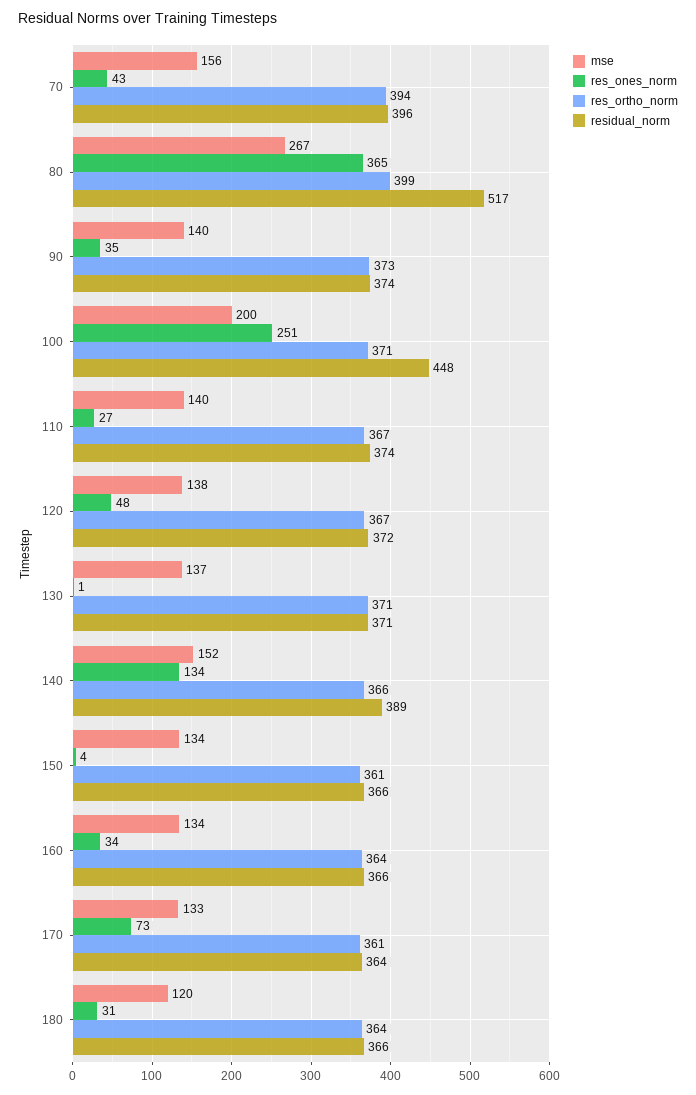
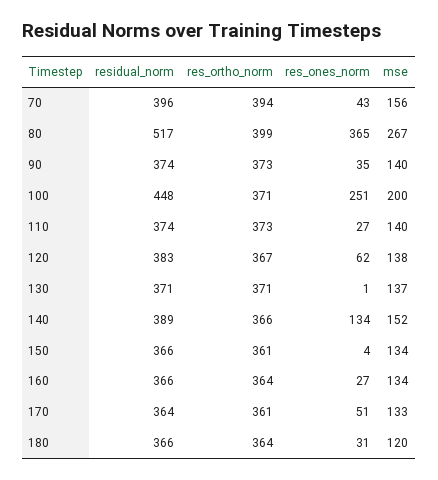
res_ortho_norm, 110: 367 -> 373
res_ones_norm, 120: 48 -> 62
residual_norm, 120: 372 -> 383
res_ones_norm, 160: 34 -> 27
res_ones_norm, 170: 73 -> 51

